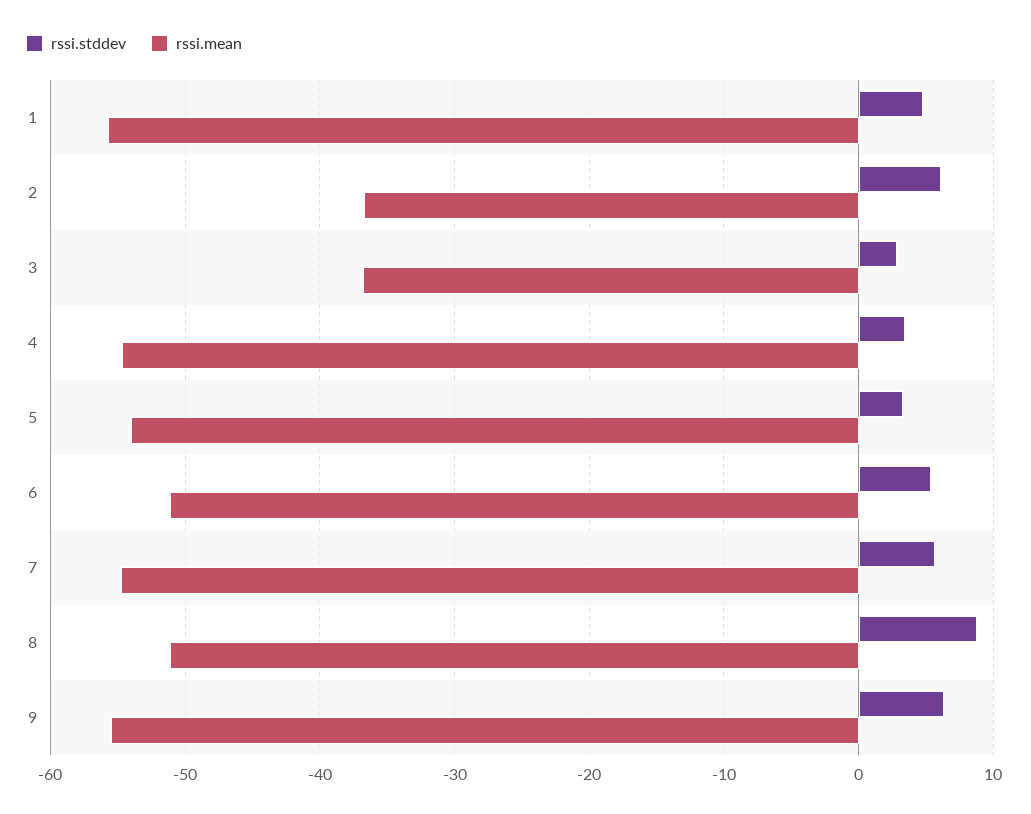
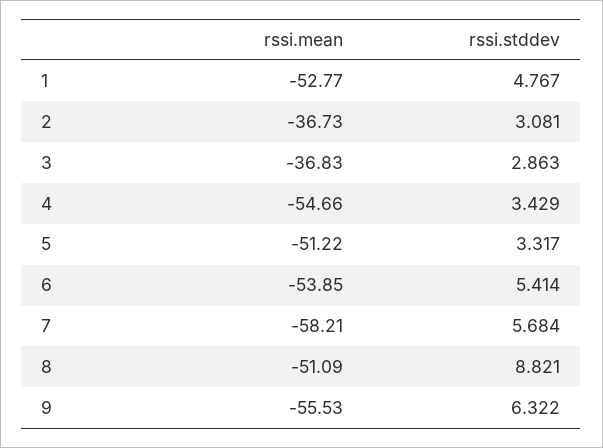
rssi.mean, 1: -56 -> -52.77
rssi.stddev, 2: 6 -> 3.081
rssi.mean, 5: -54 -> -51.22
rssi.mean, 6: -51 -> -53.85
rssi.mean, 7: -55 -> -58.21

